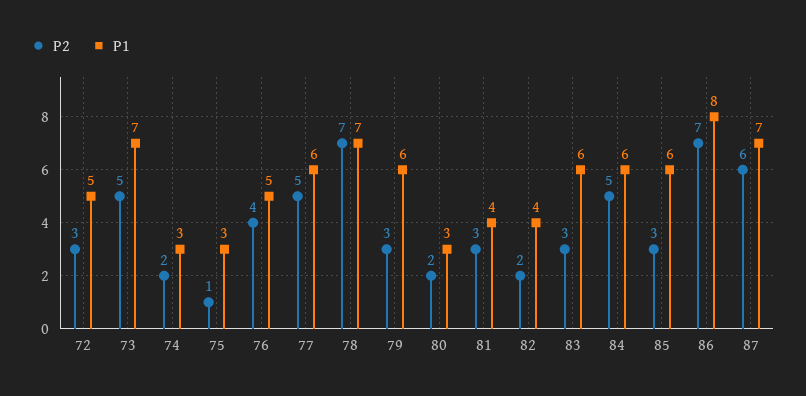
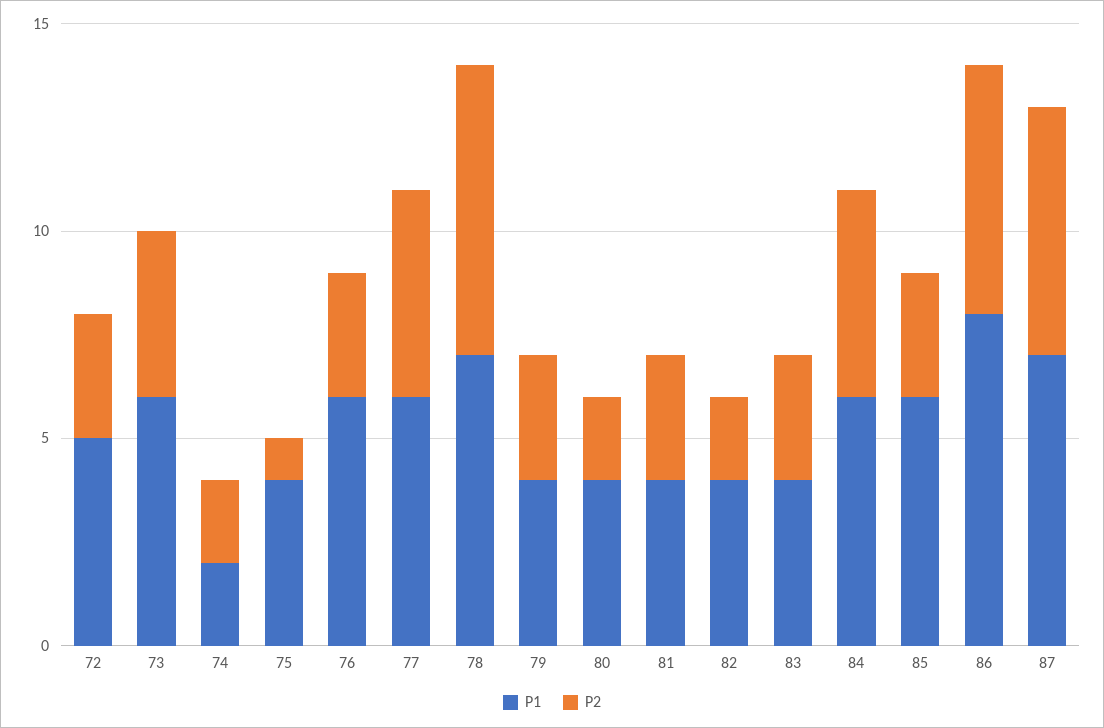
P2, 73: 5 -> 4
P1, 73: 7 -> 6
P1, 74: 3 -> 2
P1, 75: 3 -> 4
P2, 76: 4 -> 3
P1, 76: 5 -> 6
P1, 79: 6 -> 4
P1, 80: 3 -> 4
P1, 83: 6 -> 4
P2, 86: 7 -> 6

